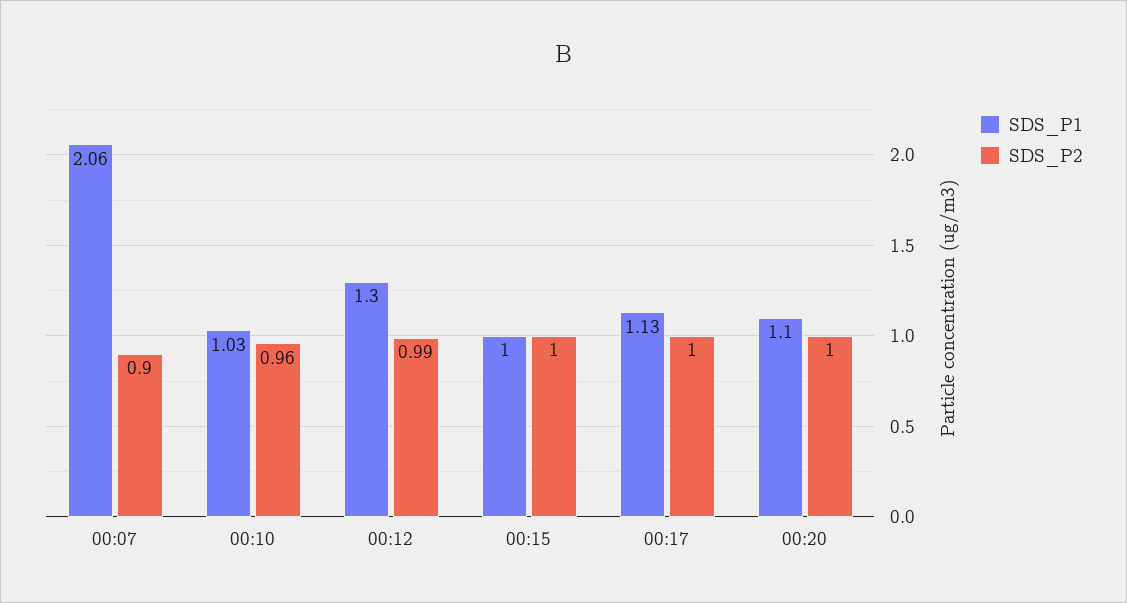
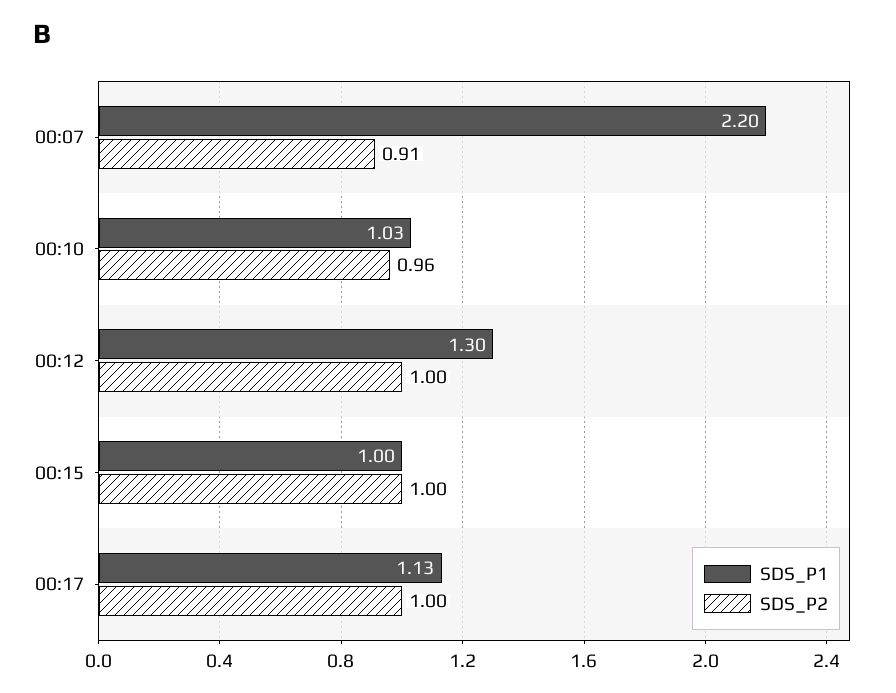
SDS_P1, 00:07: 2.06 -> 2.2
SDS_P2, 00:07: 0.9 -> 0.91
SDS_P2, 00:12: 0.99 -> 1
SDS_P1, 00:20: 1.1 -> none
SDS_P2, 00:20: 1 -> none

